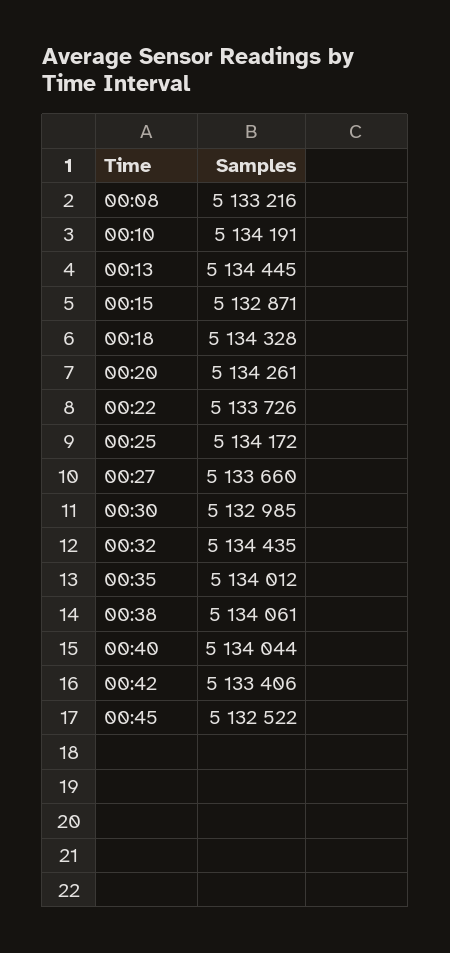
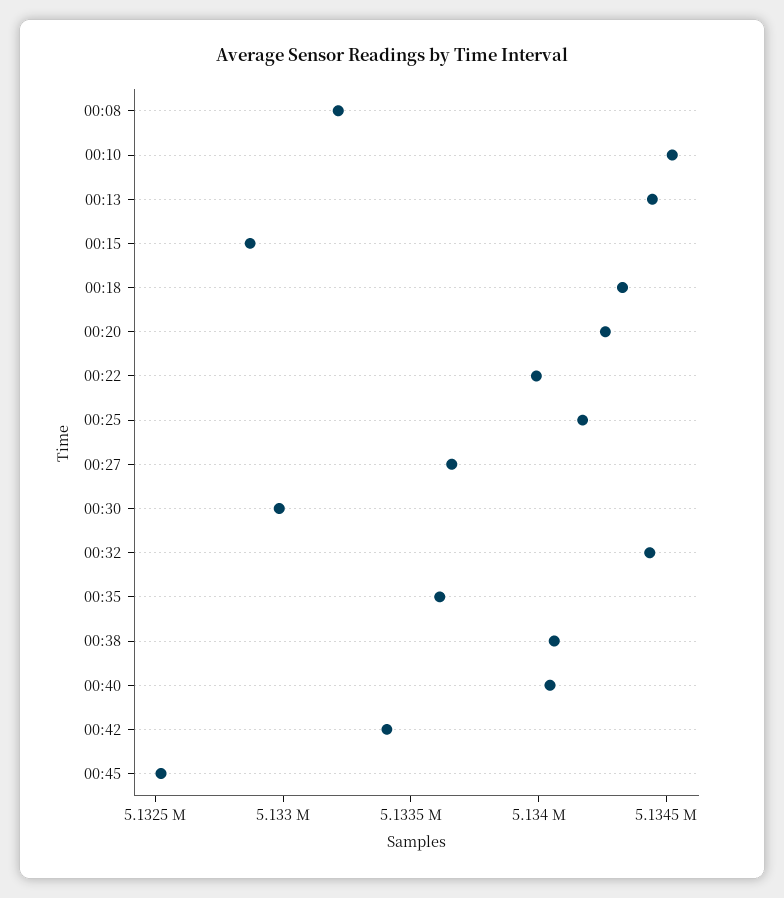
00:10: 5134191 -> 5134500
00:22: 5133726 -> 5134000
00:35: 5134012 -> 5133600

